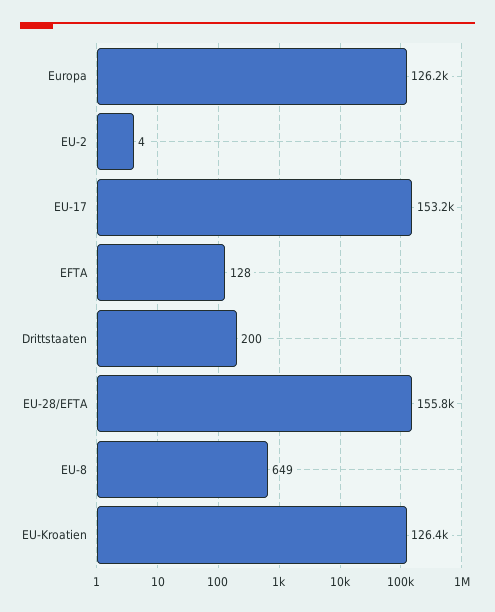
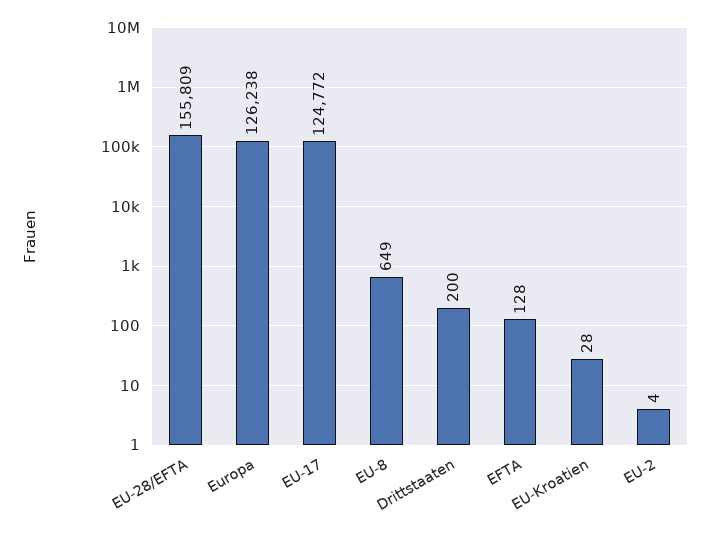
EU-17: 153200 -> 124772
EU-Kroatien: 126400 -> 28

